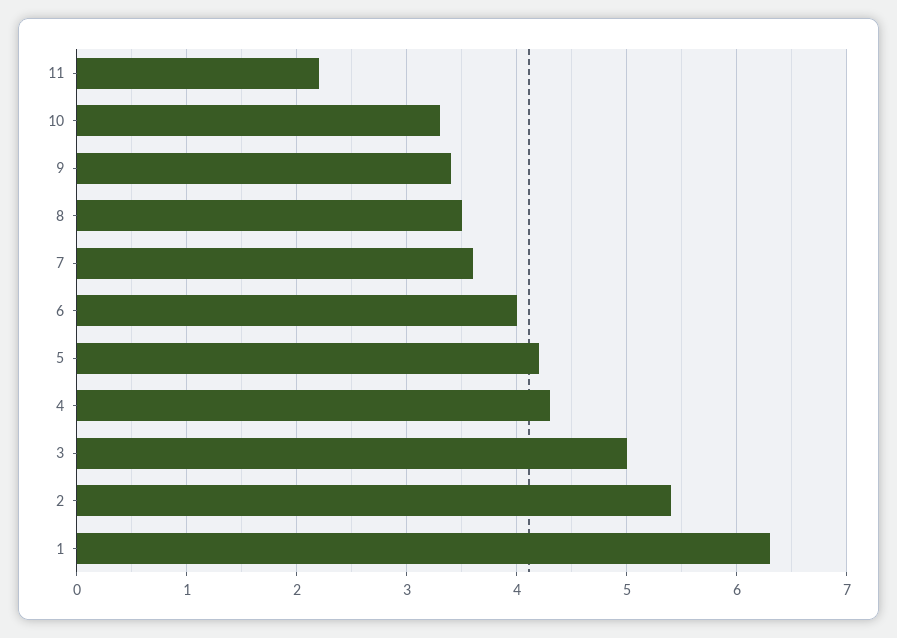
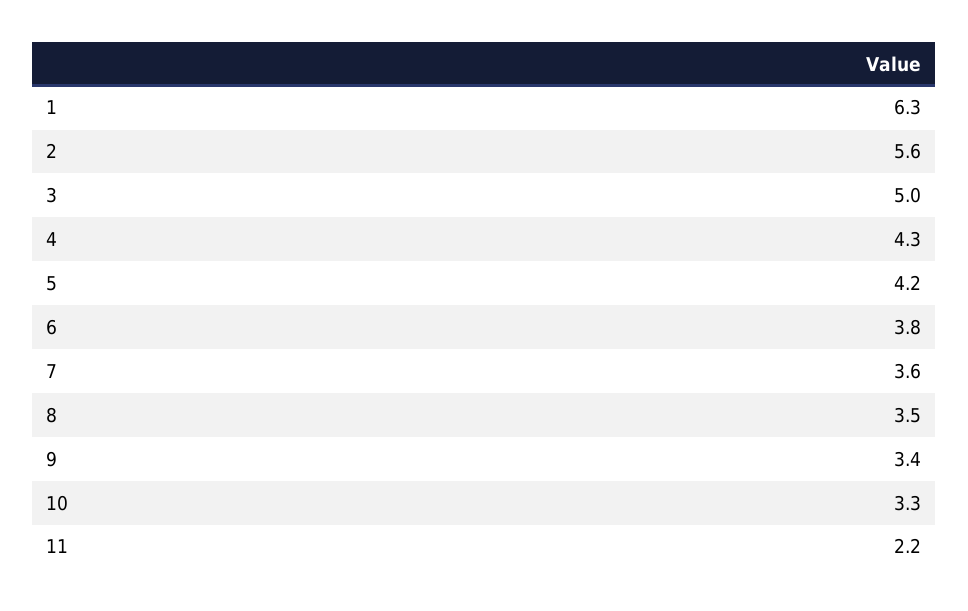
6: 4 -> 3.8
2: 5.4 -> 5.6

